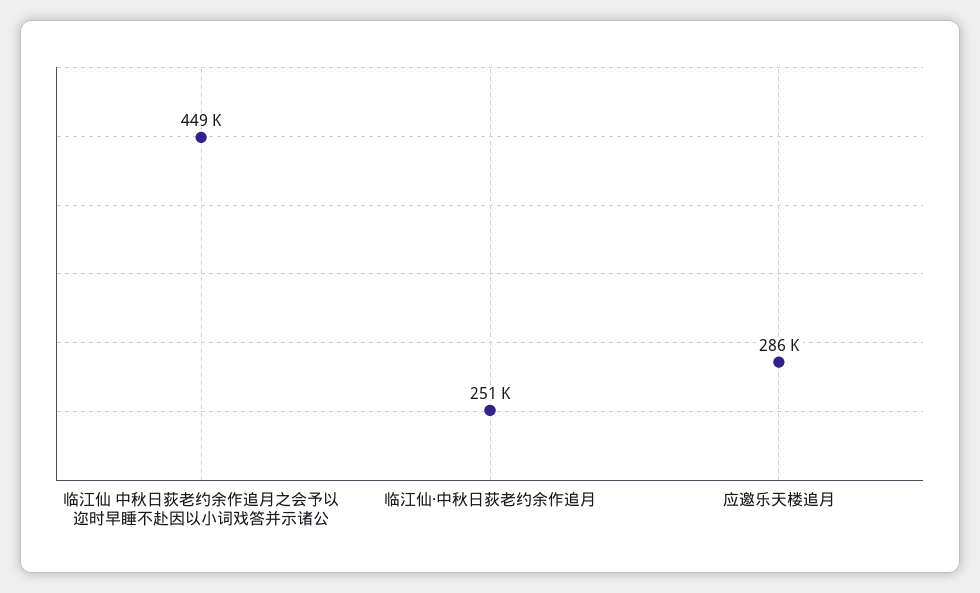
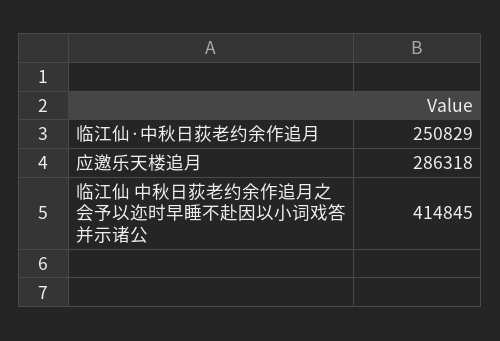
临江仙 中秋日荻老约余作追月之会予以迩时早睡不赴因以小词戏答并示诸公: 449000 -> 414845

